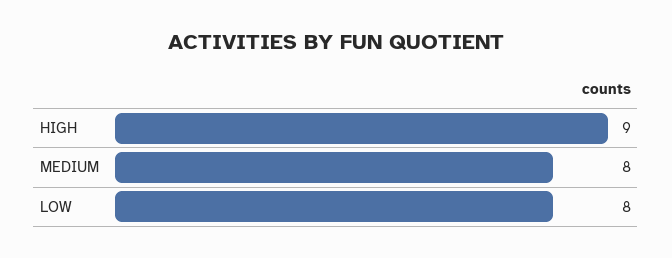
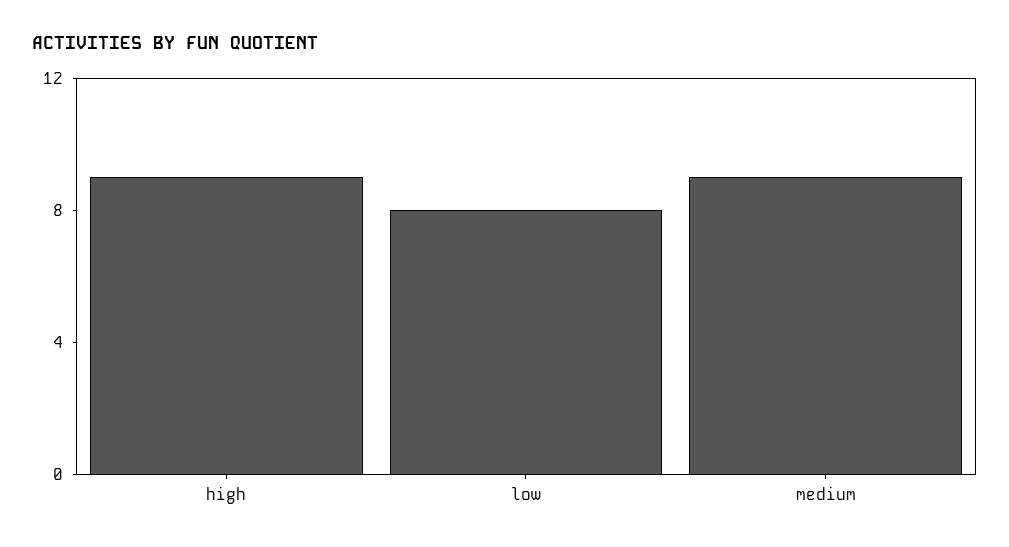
MEDIUM: 8 -> 9

